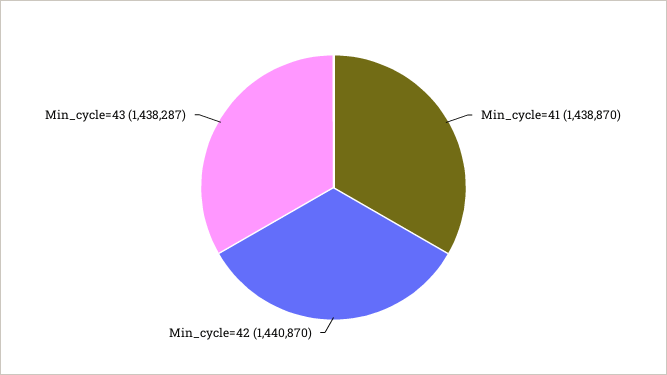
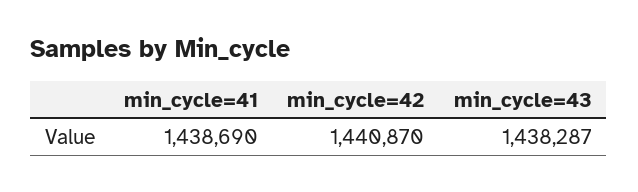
Min_cycle=41: 1438870 -> 1438690

